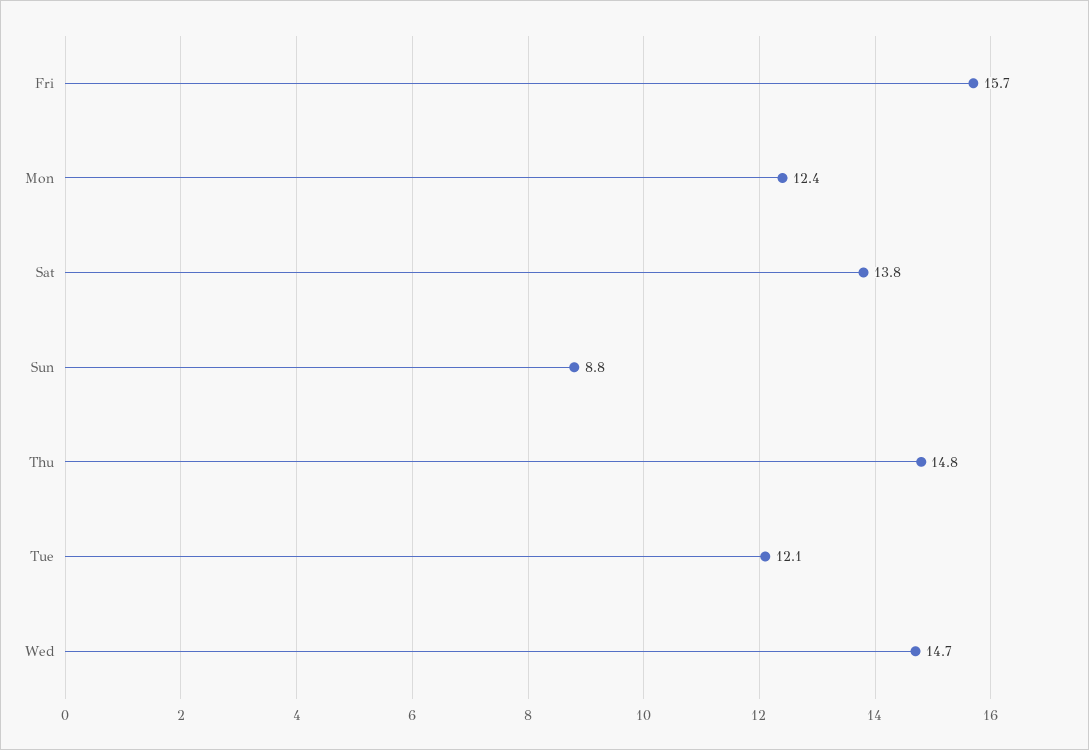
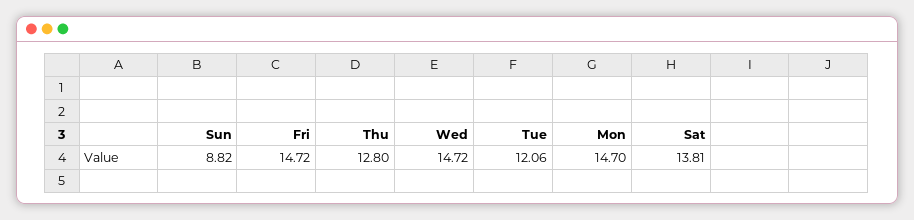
Fri: 15.7 -> 14.72
Mon: 12.4 -> 14.7
Thu: 14.8 -> 12.8

